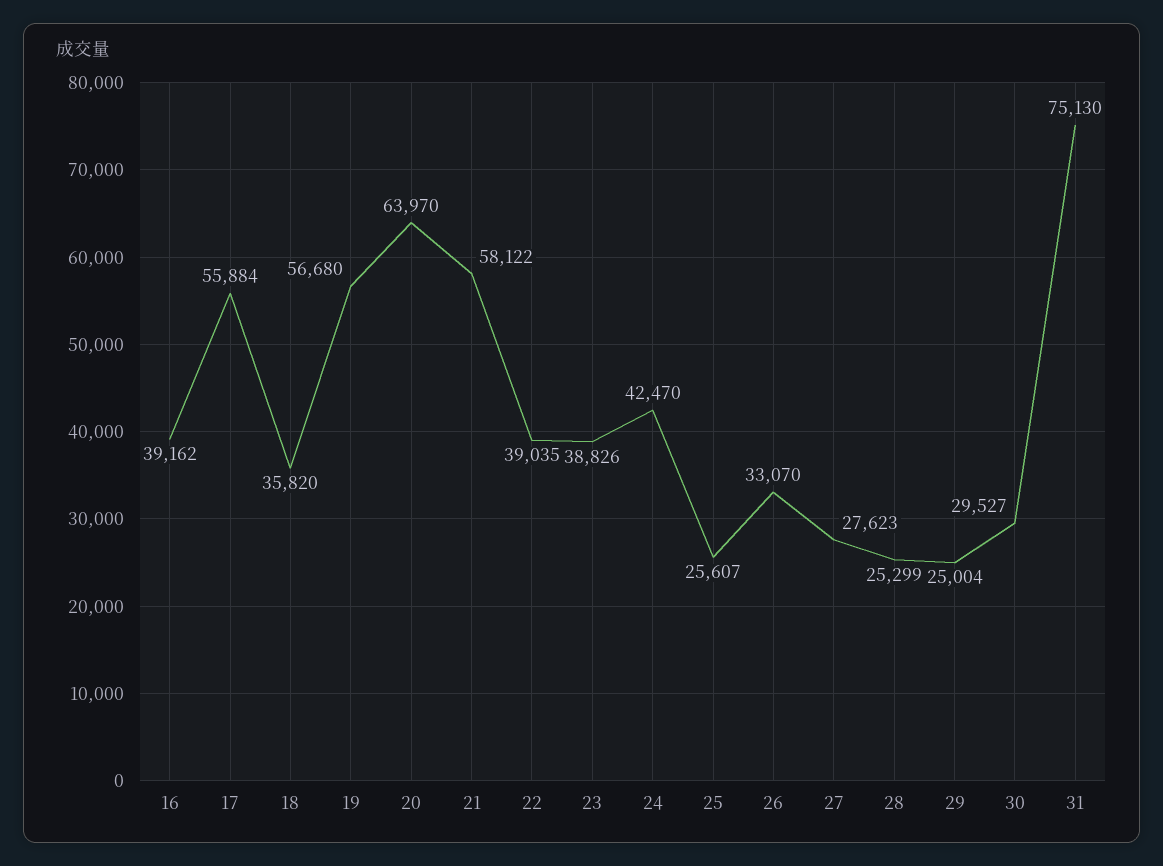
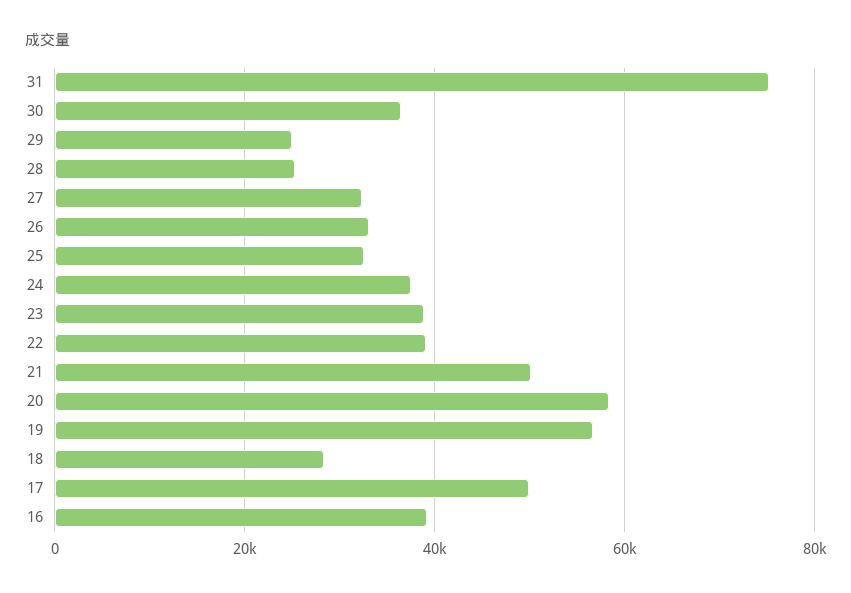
17: 55884 -> 50000
18: 35820 -> 28000
20: 63970 -> 58000
21: 58122 -> 50000
24: 42470 -> 38000
25: 25607 -> 32000
27: 27623 -> 32000
30: 29527 -> 36000

